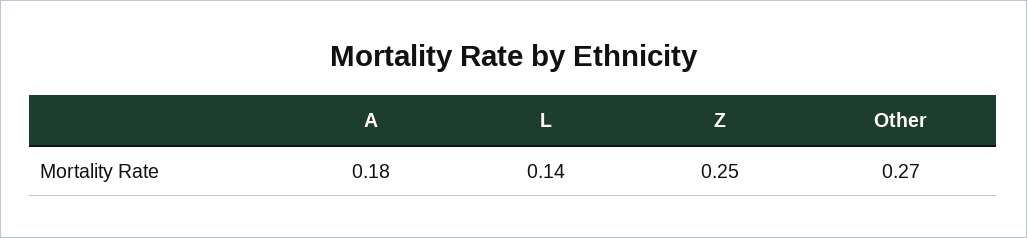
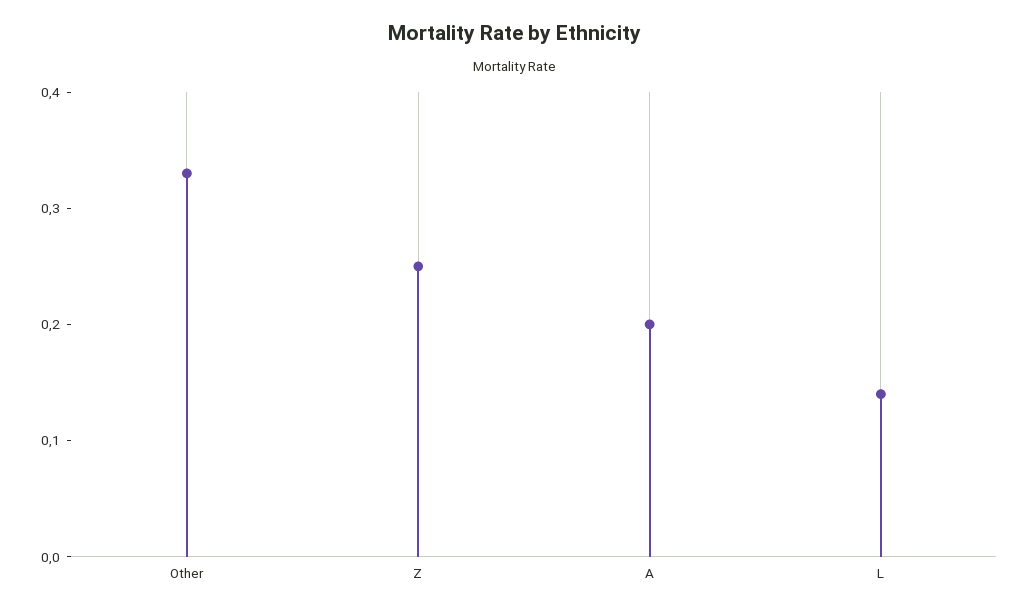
A: 0.18 -> 0.2
Other: 0.27 -> 0.33

